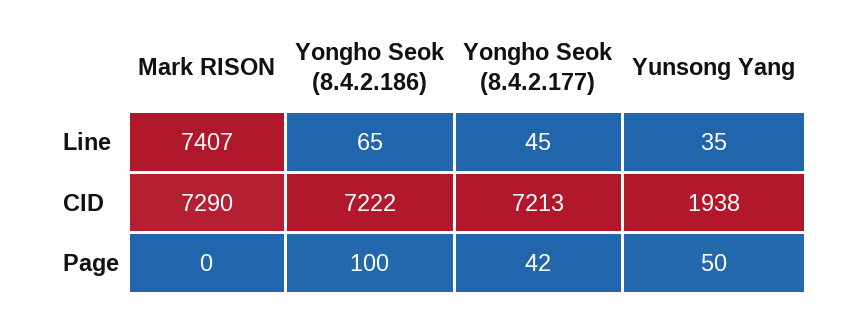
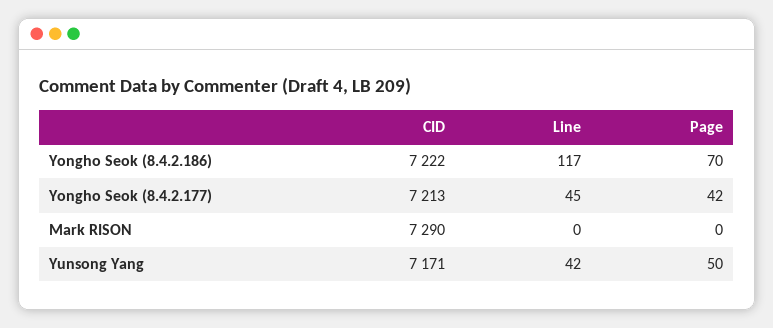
Mark RISON, Line: 7407 -> 0
Yongho Seok (8.4.2.186), Line: 65 -> 117
Yunsong Yang, Line: 35 -> 42
Yunsong Yang, CID: 1938 -> 7171
Yongho Seok (8.4.2.186), Page: 100 -> 70

